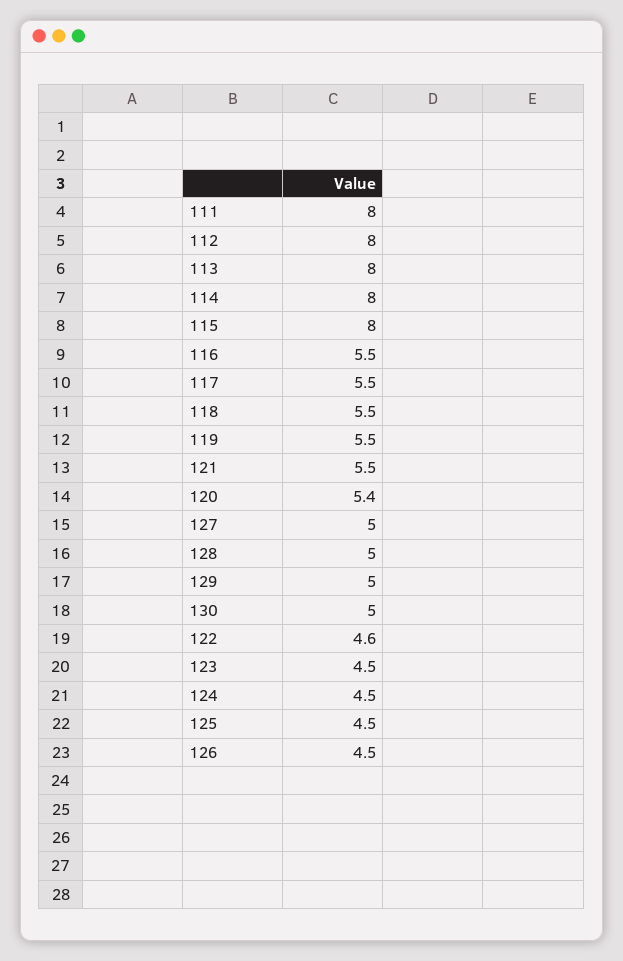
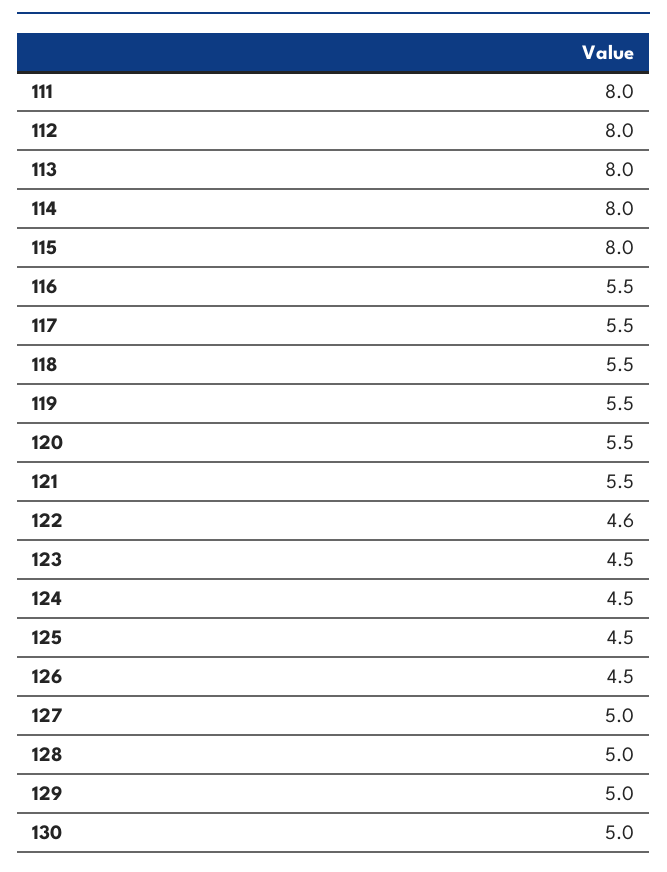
120: 5.4 -> 5.5

